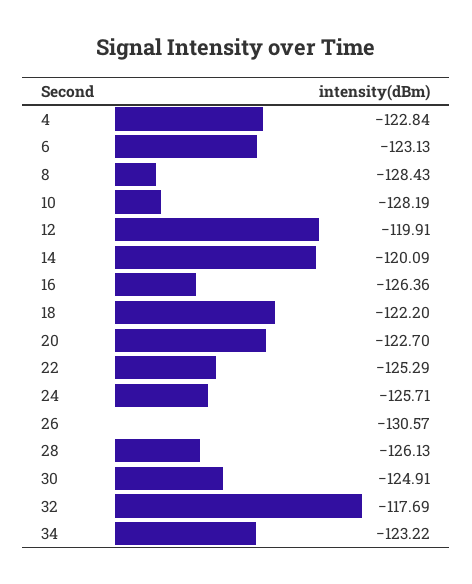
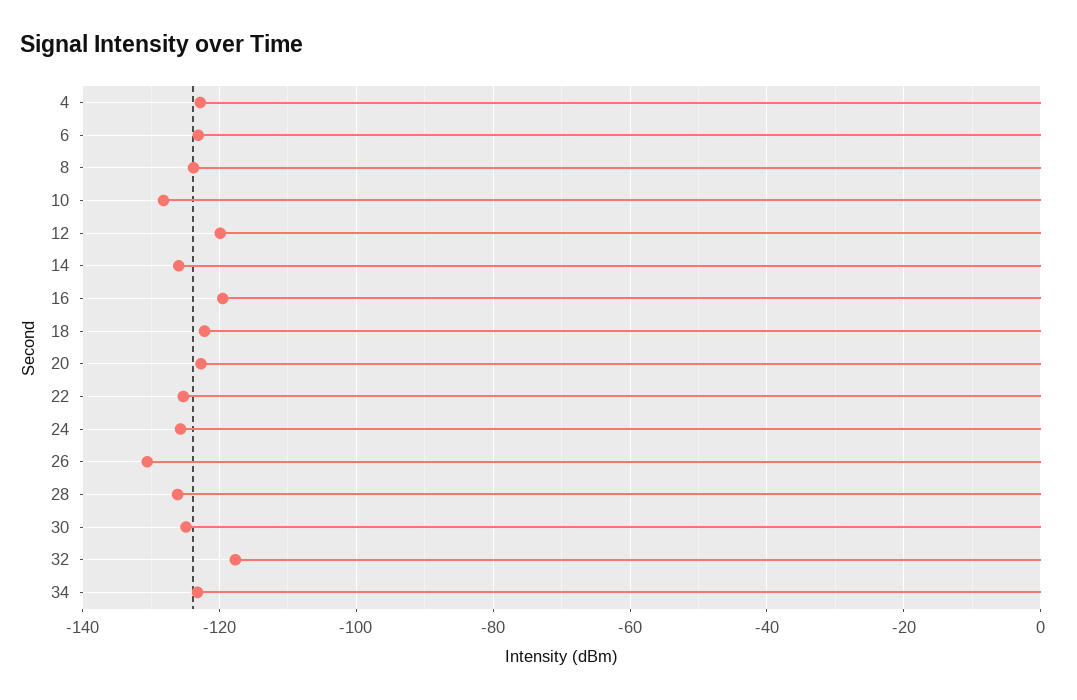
8: -128.43 -> -124
14: -120.09 -> -126
16: -126.36 -> -120

